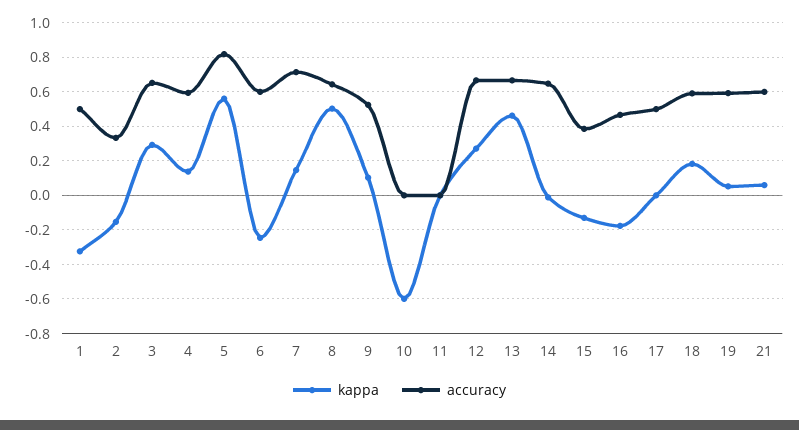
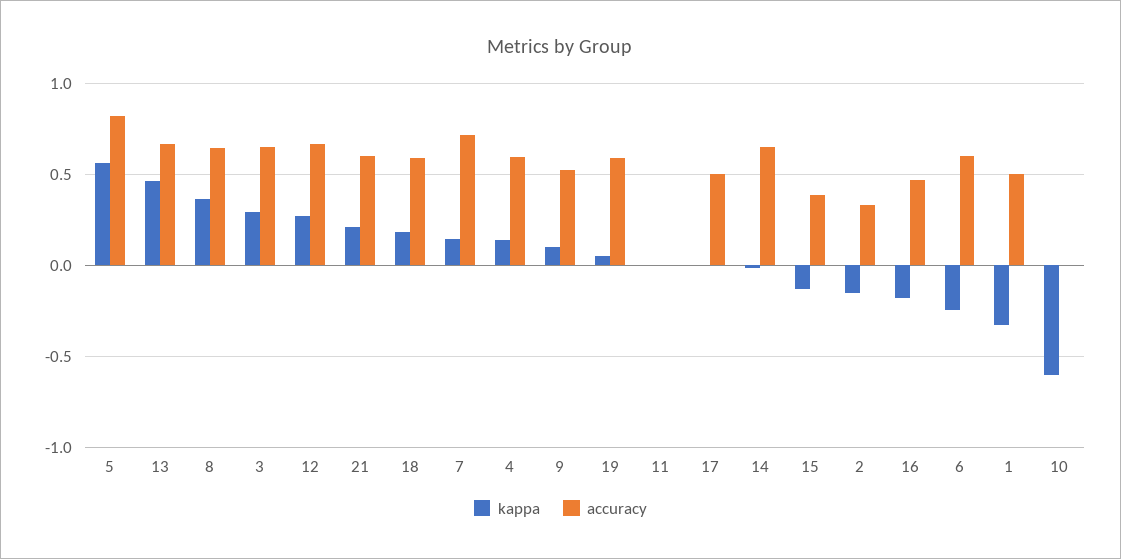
kappa, 8: 0.5 -> 0.35
kappa, 21: 0.05 -> 0.2

